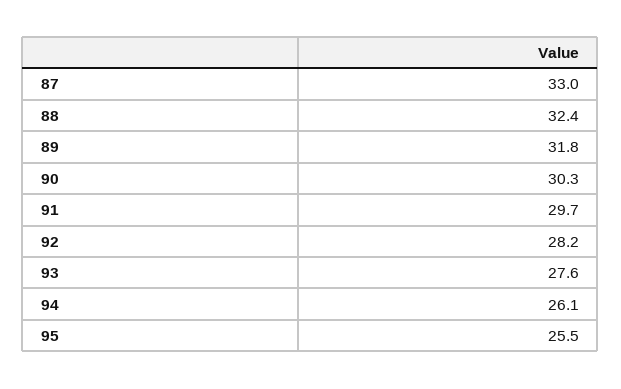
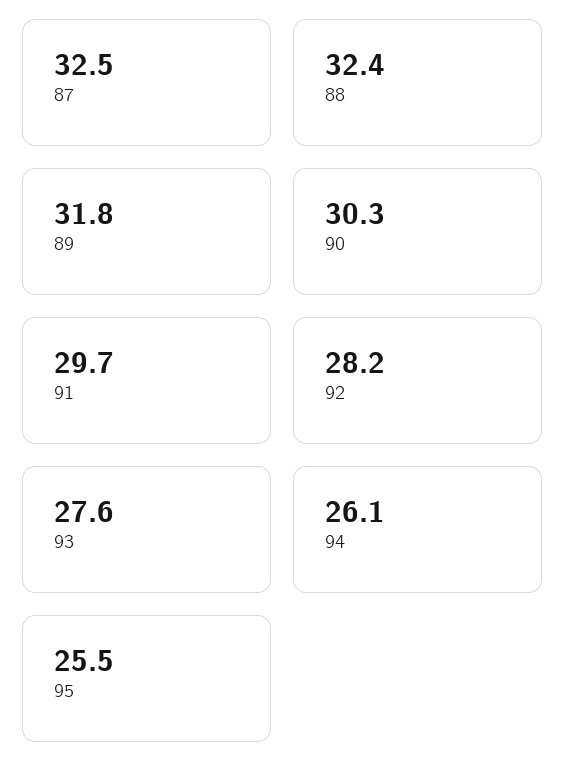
87: 33 -> 32.5

